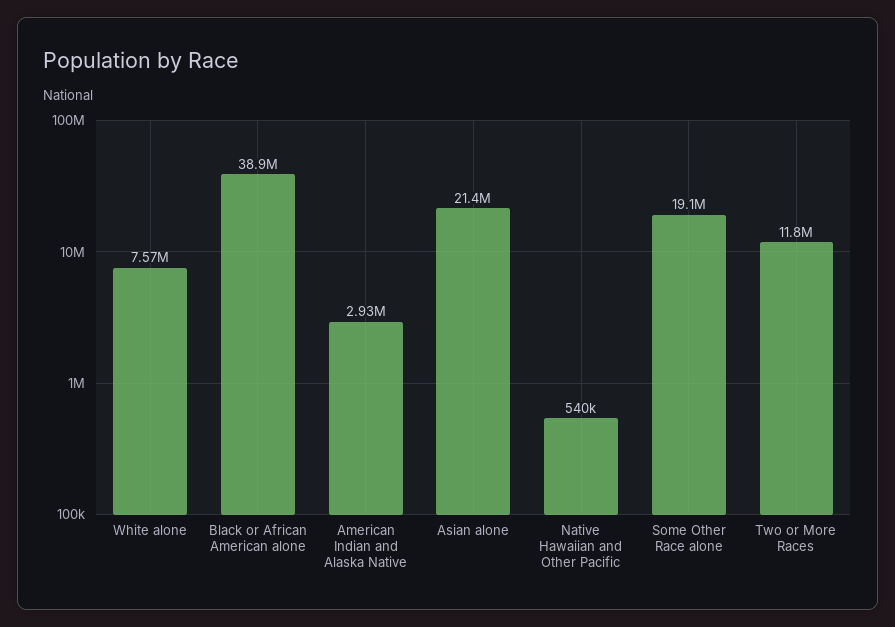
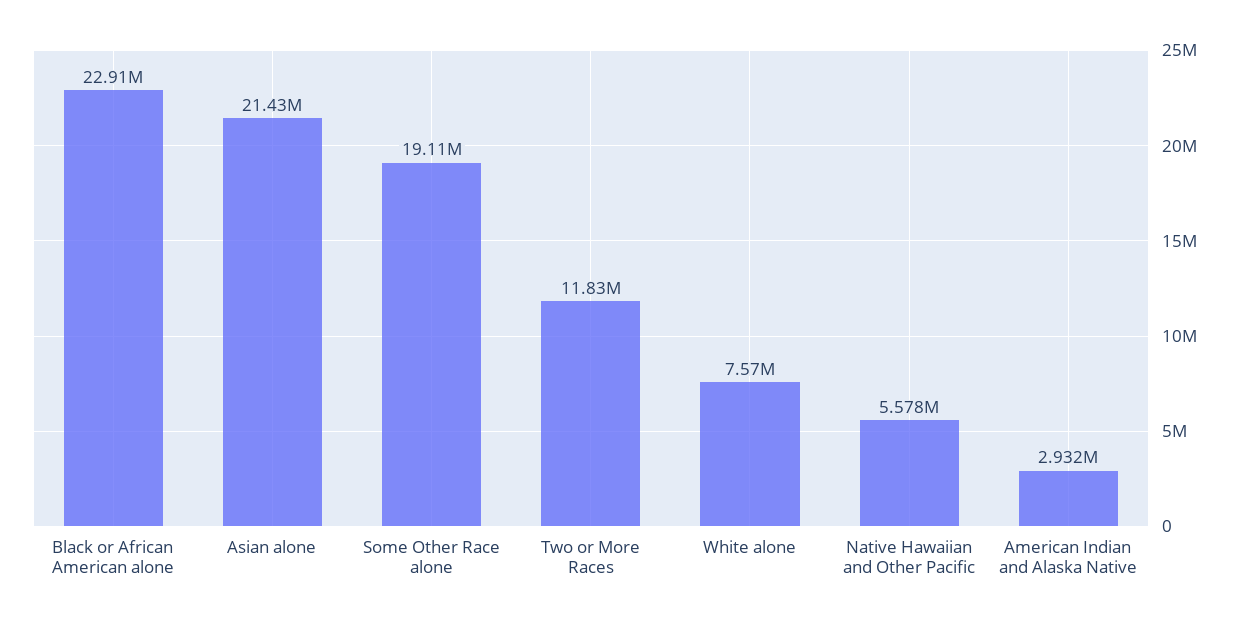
Black or African American alone: 38900000 -> 22910000
Native Hawaiian and Other Pacific: 540000 -> 5578000

